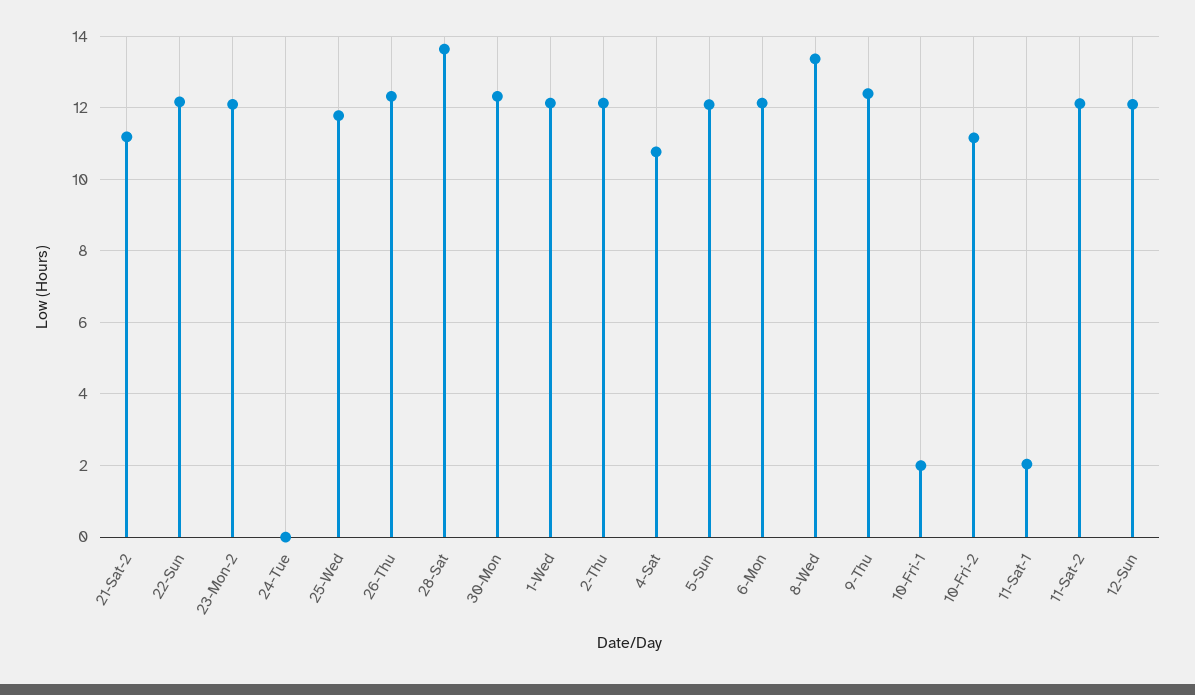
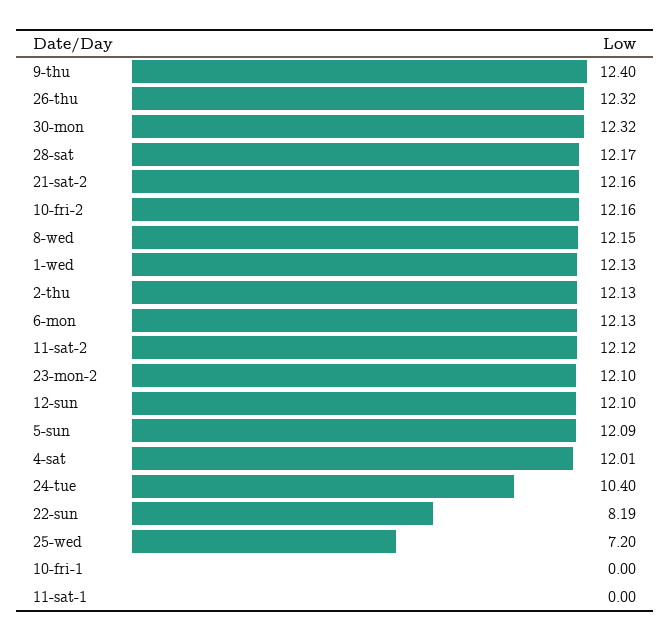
21-Sat-2: 11.2 -> 12.16
22-Sun: 12.2 -> 8.19
24-Tue: 0 -> 10.4
25-Wed: 11.8 -> 7.2
28-Sat: 13.6 -> 12.17
4-Sat: 10.8 -> 12.01
8-Wed: 13.4 -> 12.15
10-Fri-1: 2 -> 0
10-Fri-2: 11.2 -> 12.16
11-Sat-1: 2 -> 0

